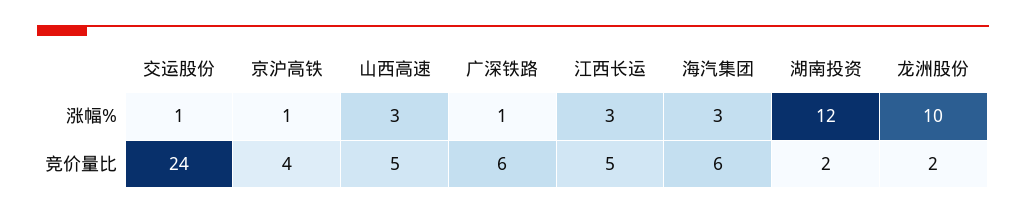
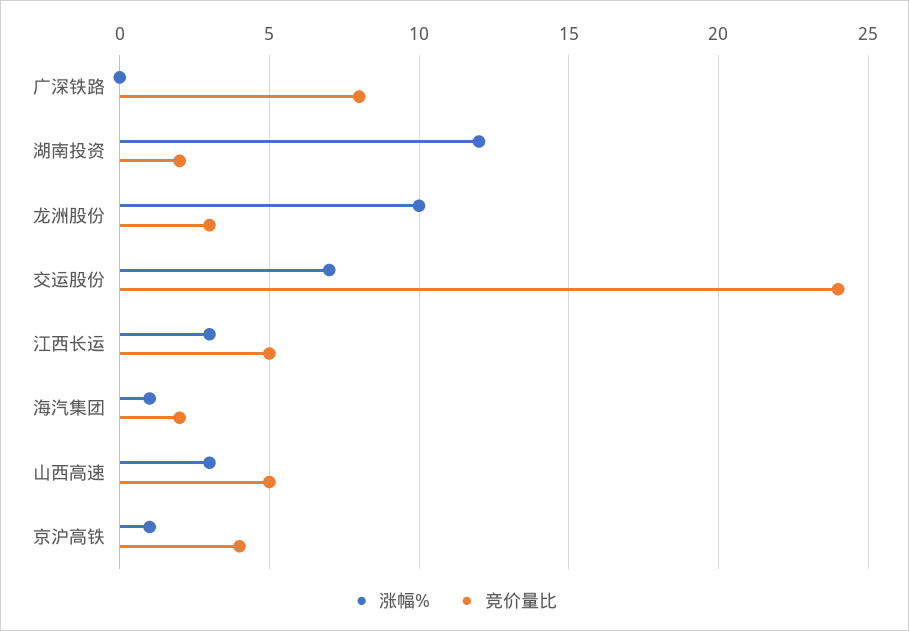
涨幅%, 交运股份: 1 -> 7
涨幅%, 广深铁路: 1 -> 0
涨幅%, 海汽集团: 3 -> 1
竞价量比, 广深铁路: 6 -> 8
竞价量比, 海汽集团: 6 -> 2
竞价量比, 龙洲股份: 2 -> 3

